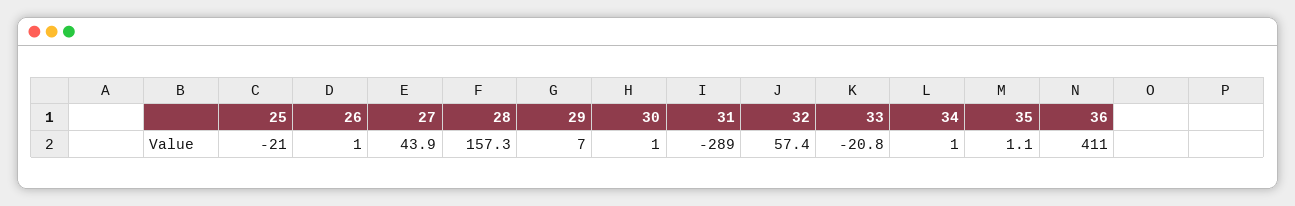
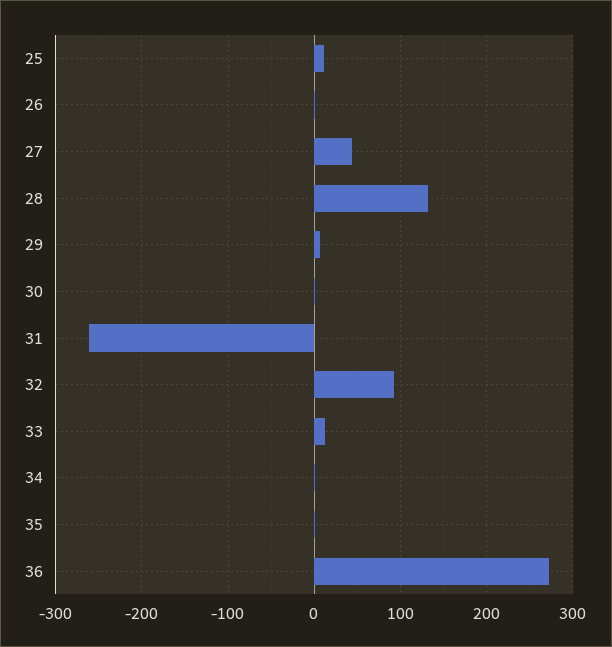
25: -21 -> 10
28: 157.3 -> 130
31: -289 -> -260
32: 57.4 -> 90
33: -20.8 -> 10
36: 411 -> 270

